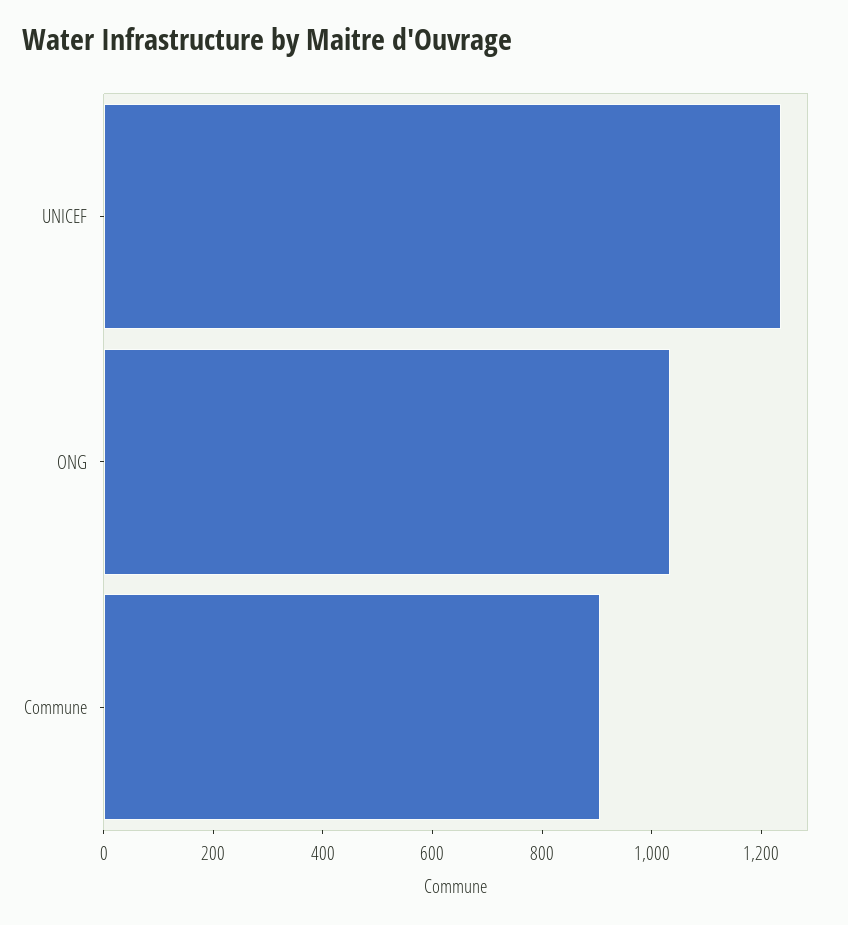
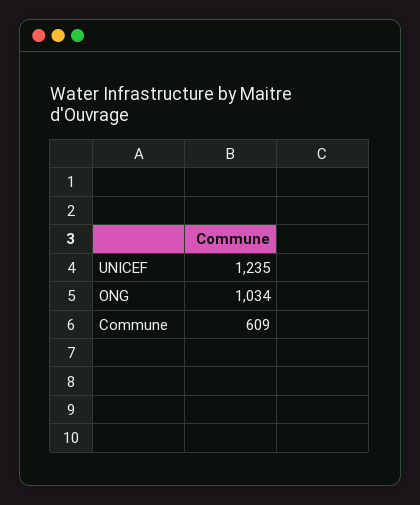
Commune: 900 -> 609

